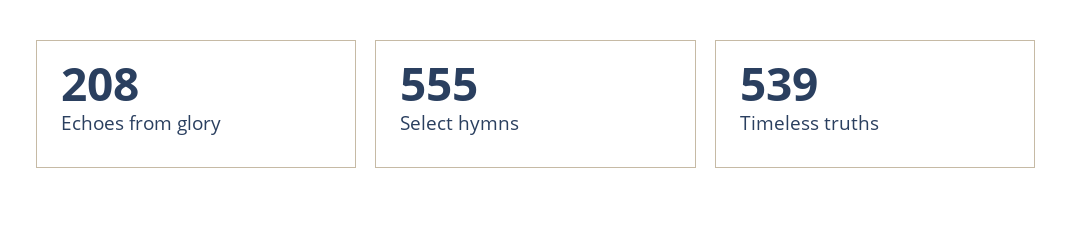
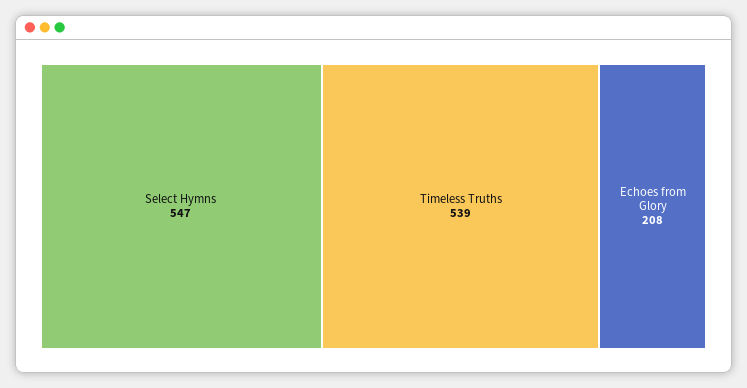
Select hymns: 555 -> 547

